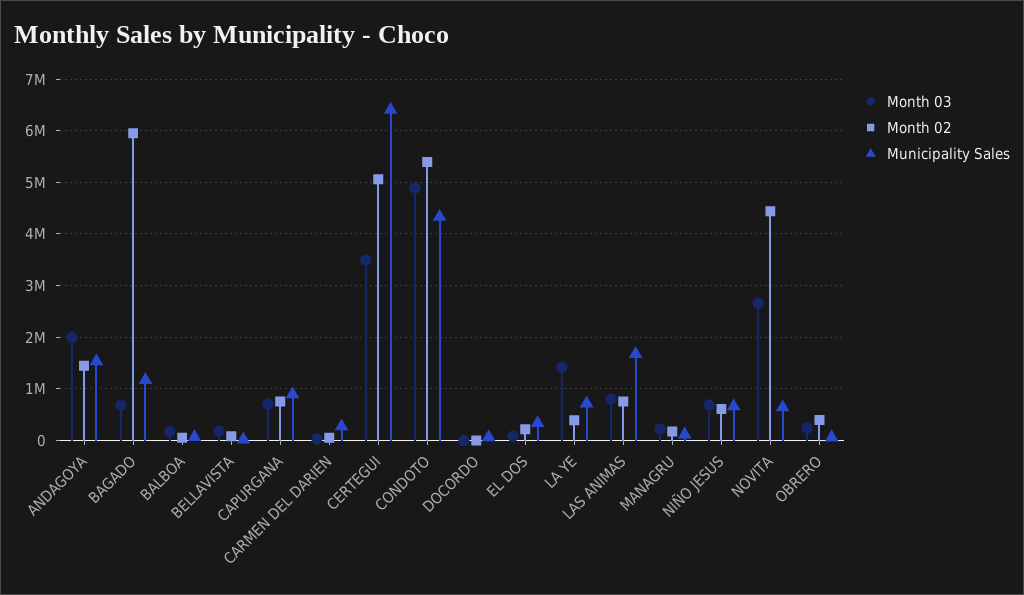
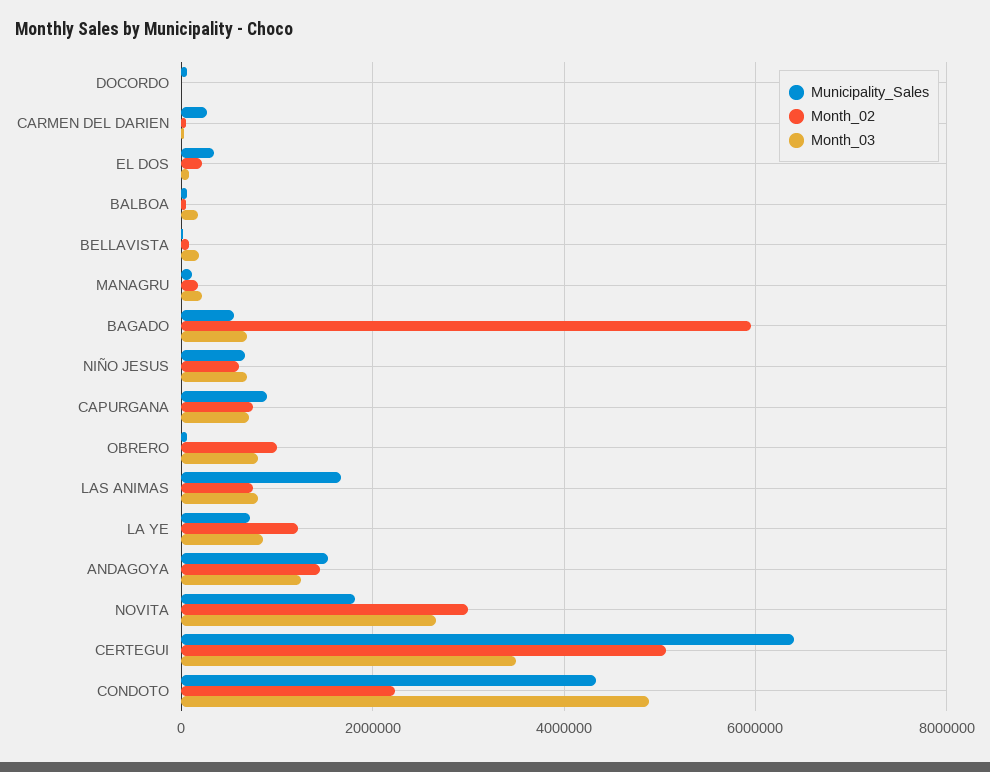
Month 03, ANDAGOYA: 2000000 -> 1200000
Municipality Sales, BAGADO: 1200000 -> 600000
Month 02, CONDOTO: 5400000 -> 2200000
Month 03, LA YE: 1400000 -> 800000
Month 02, LA YE: 400000 -> 1200000
Month 02, NOVITA: 4400000 -> 3000000
Municipality Sales, NOVITA: 600000 -> 1800000
Month 03, OBRERO: 200000 -> 800000
Month 02, OBRERO: 400000 -> 1000000

